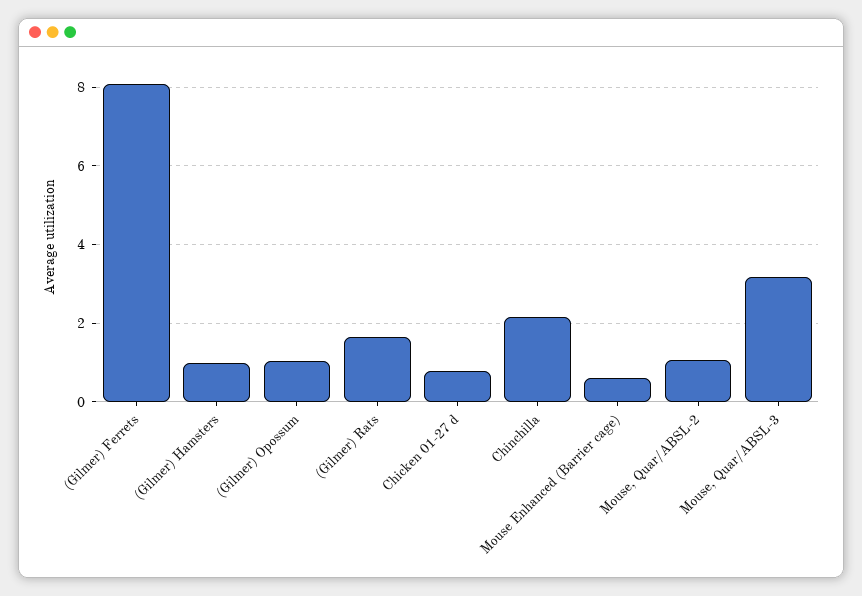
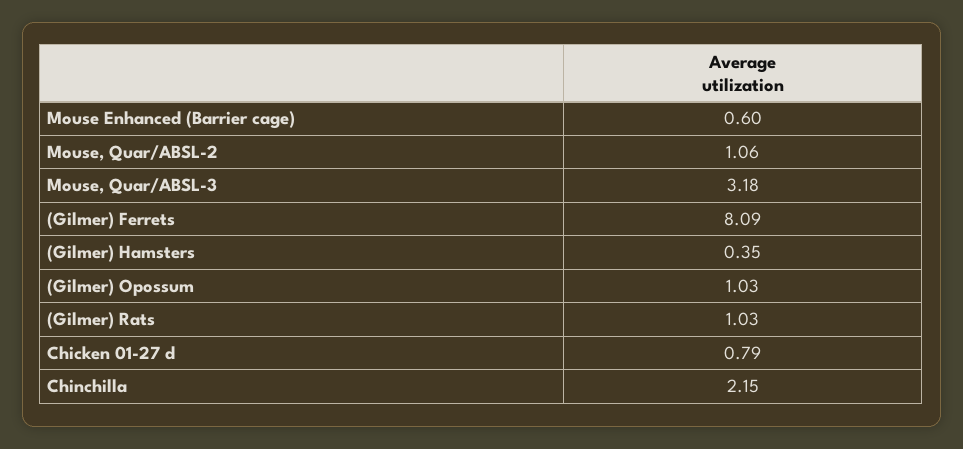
(Gilmer) Hamsters: 1 -> 0.35
(Gilmer) Rats: 1.6 -> 1.03

